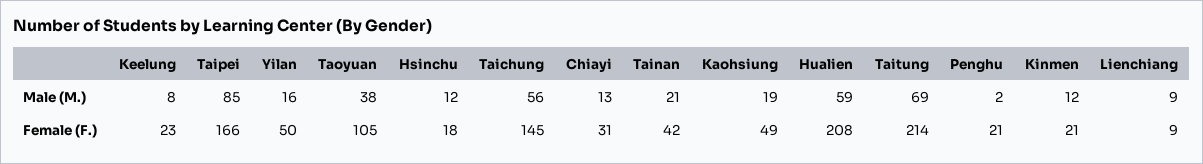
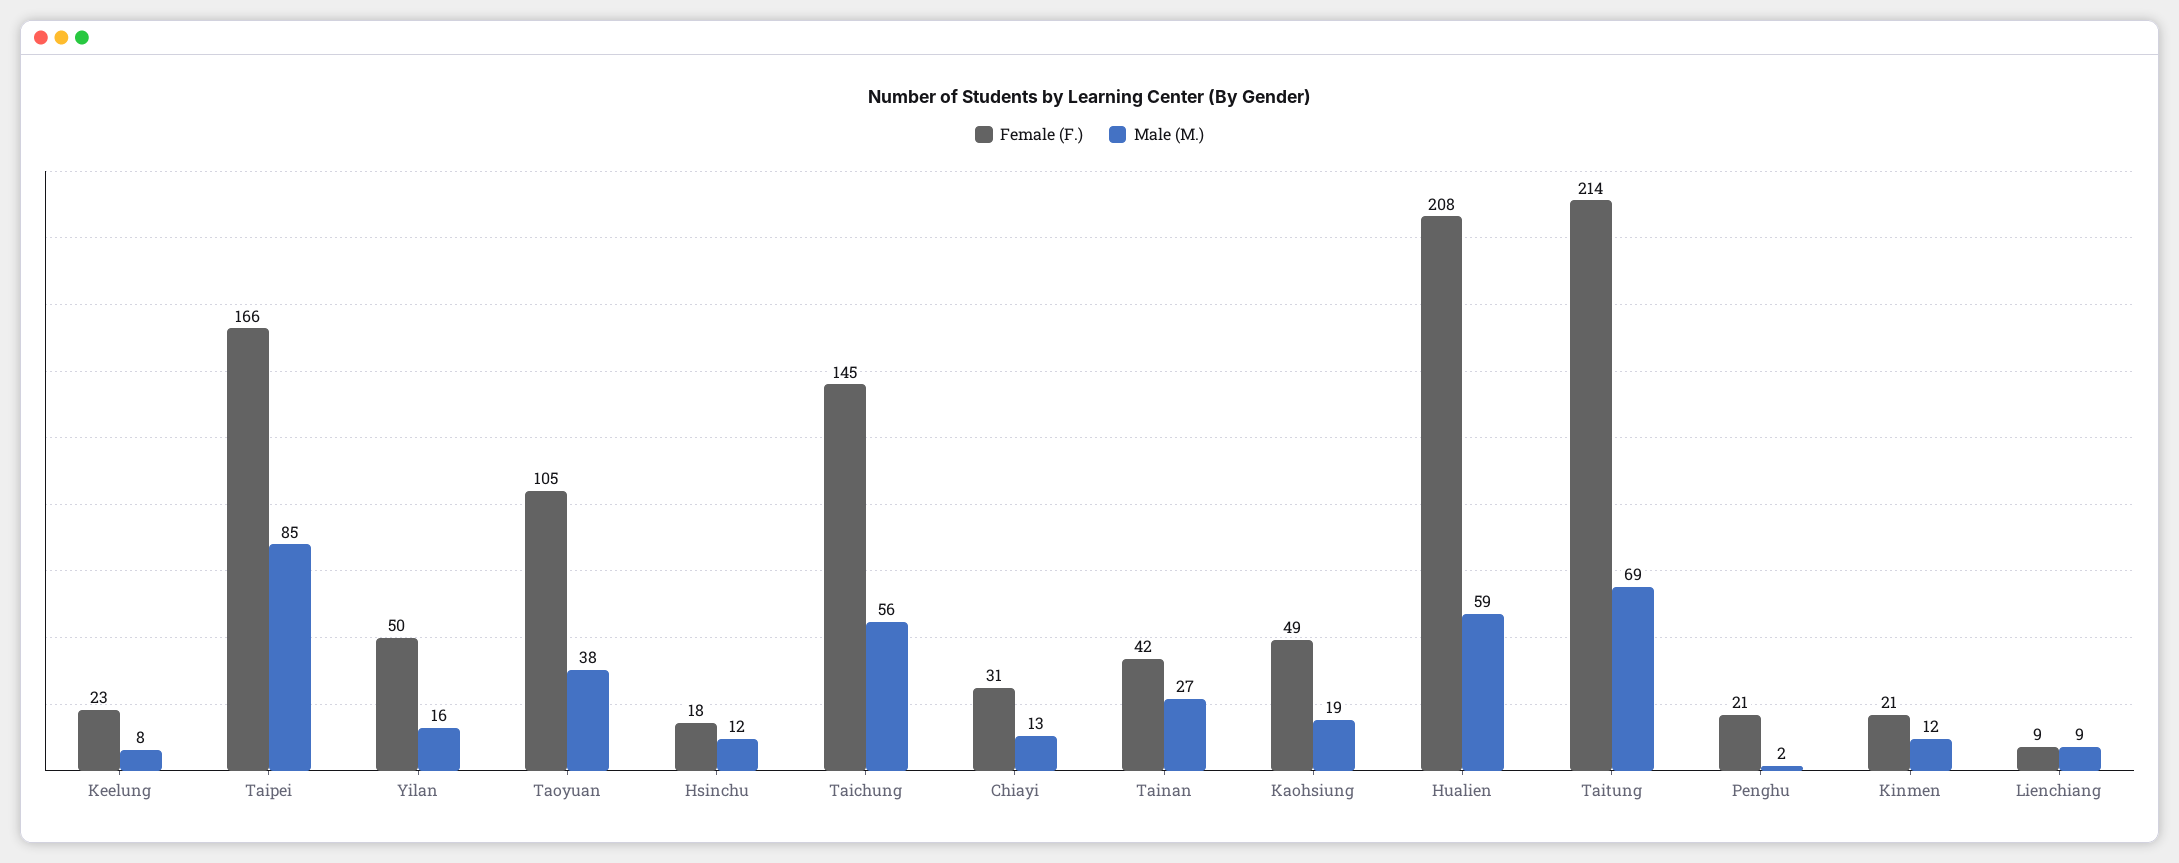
Male (M.), Tainan: 21 -> 27

